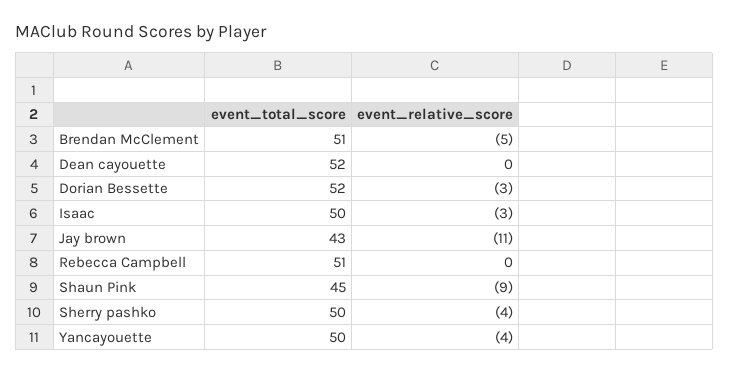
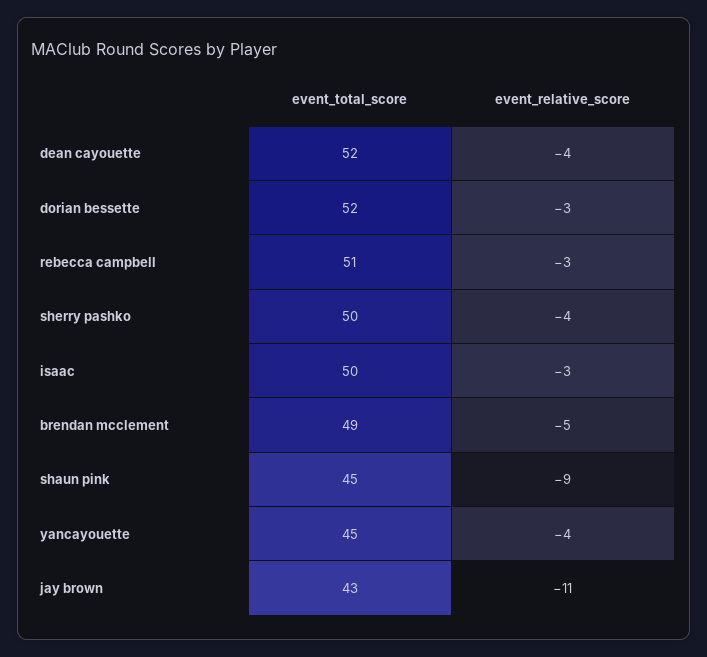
event_total_score, Brendan McClement: 51 -> 49
event_relative_score, Dean cayouette: 0 -> -4
event_relative_score, Rebecca Campbell: 0 -> -3
event_total_score, Yancayouette: 50 -> 45

